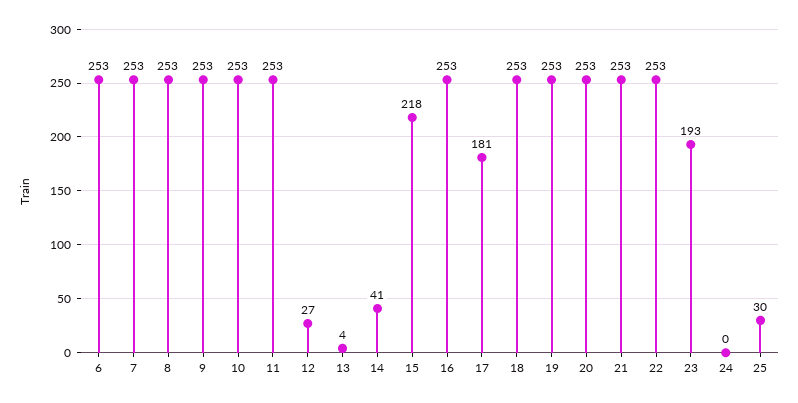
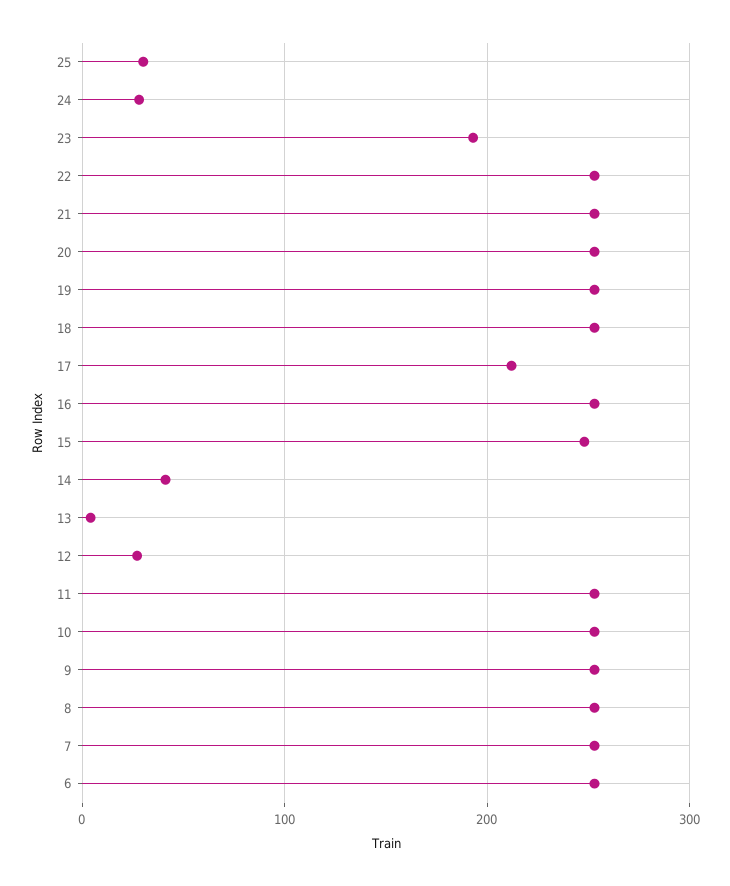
15: 218 -> 250
17: 181 -> 210
24: 0 -> 30

